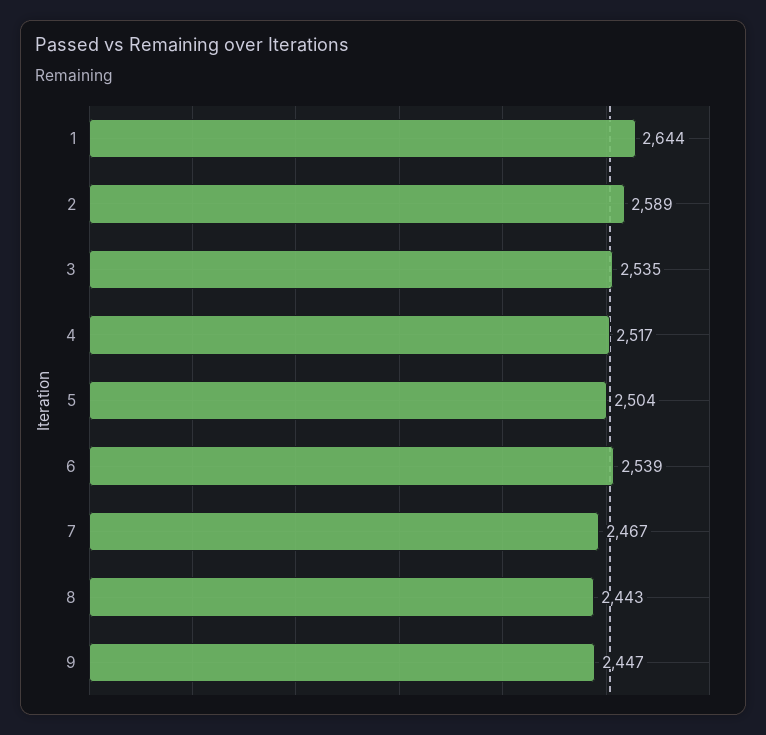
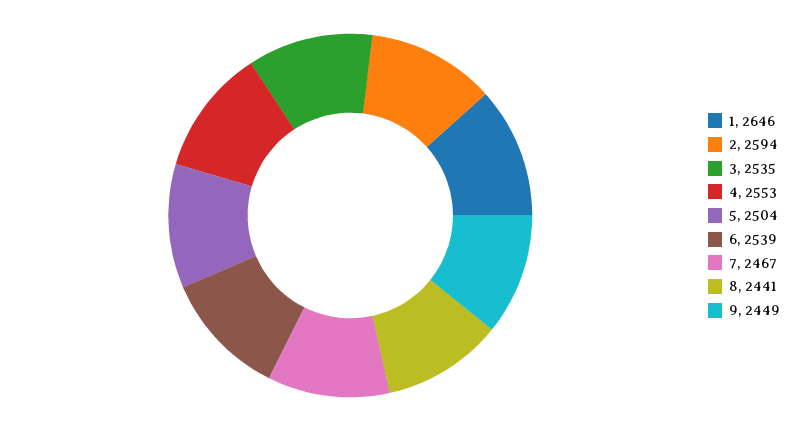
1: 2644 -> 2646
2: 2589 -> 2594
4: 2517 -> 2553
8: 2443 -> 2441
9: 2447 -> 2449

